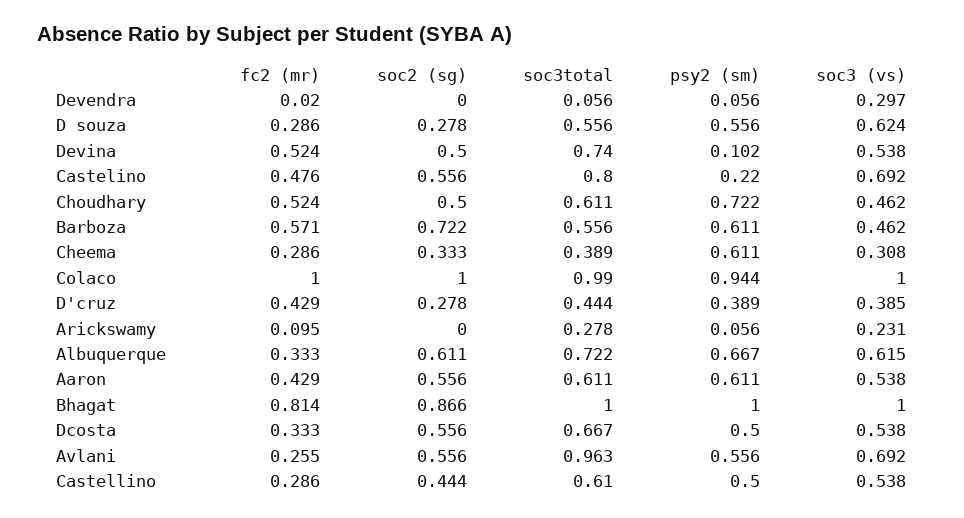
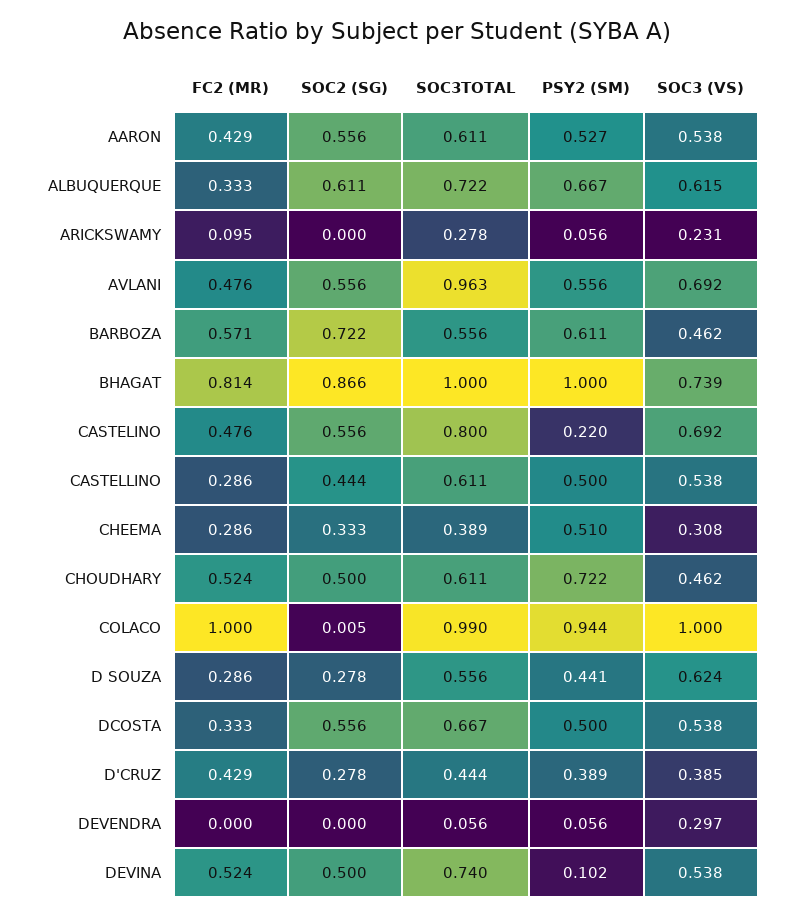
fc2 (mr), Devendra: 0.02 -> 0
psy2 (sm), D souza: 0.556 -> 0.441
psy2 (sm), Cheema: 0.611 -> 0.51
soc2 (sg), Colaco: 1 -> 0.005
psy2 (sm), Aaron: 0.611 -> 0.527
soc3 (vs), Bhagat: 1 -> 0.739
fc2 (mr), Avlani: 0.255 -> 0.476
soc3total, Castellino: 0.61 -> 0.611

